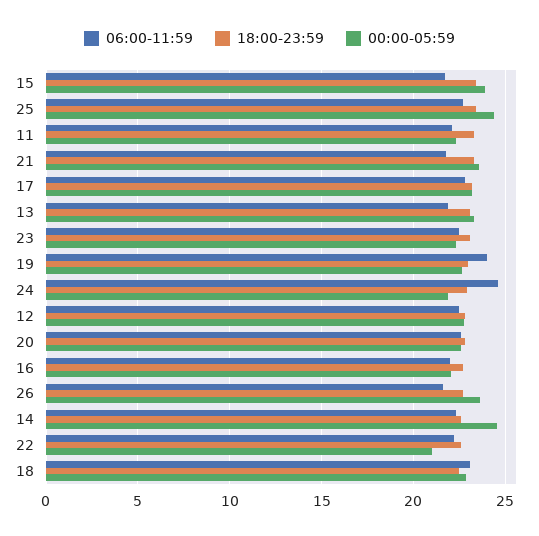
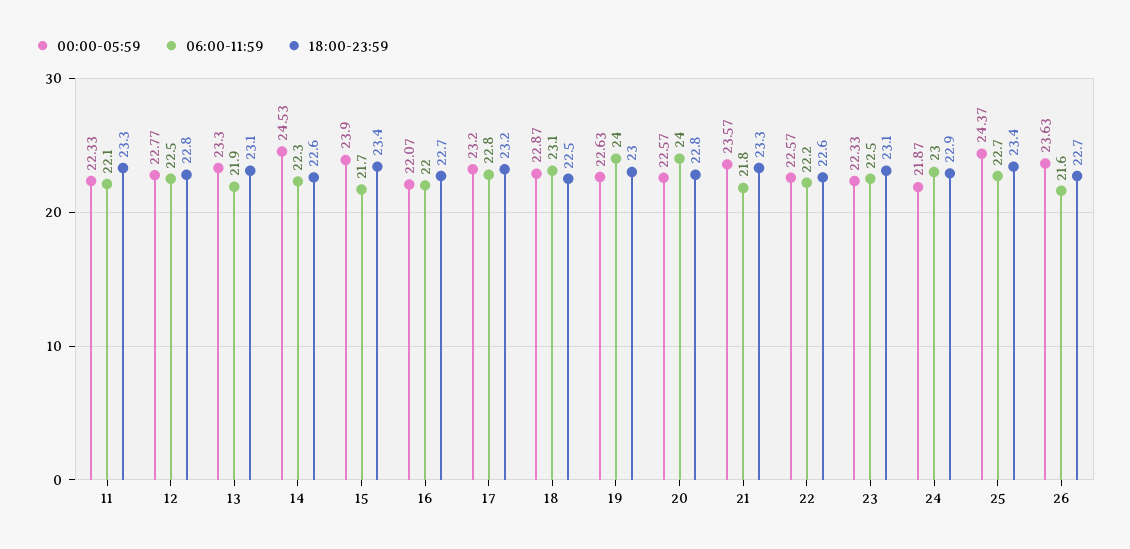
06:00-11:59, 24: 24.5 -> 23
06:00-11:59, 20: 22.5 -> 24
00:00-05:59, 22: 21 -> 22.57

